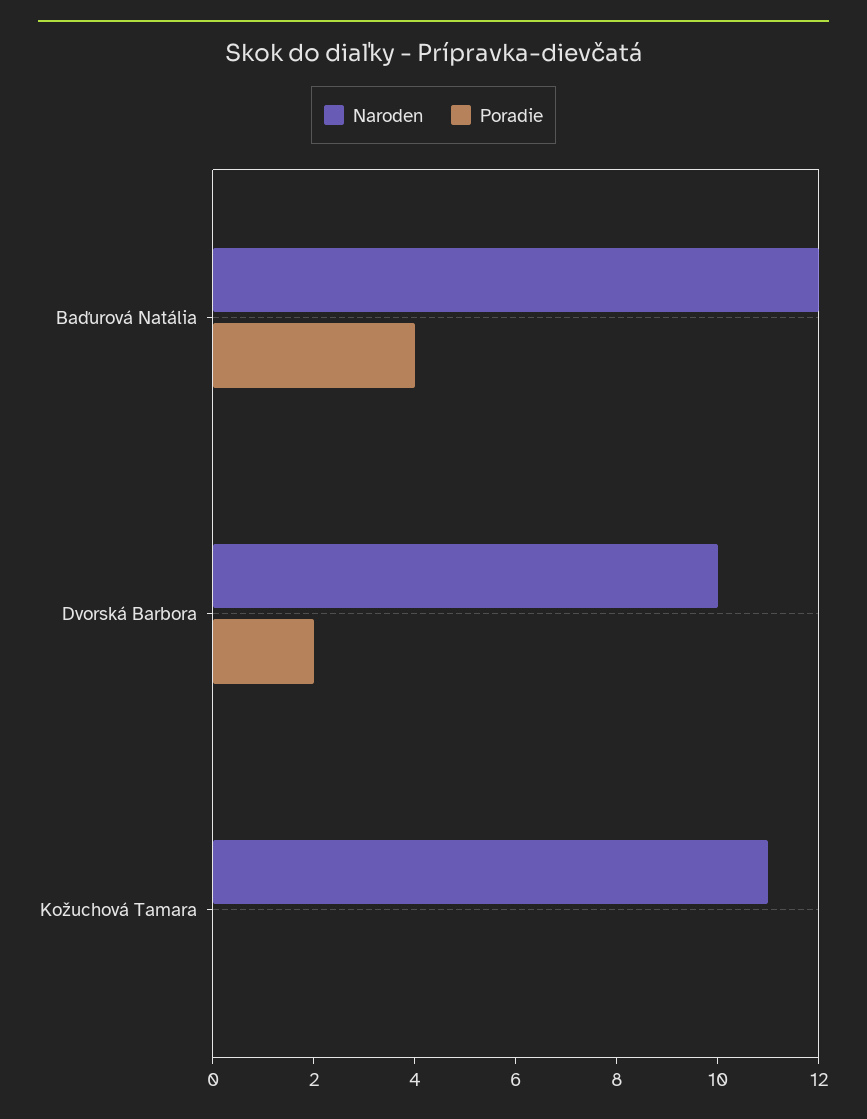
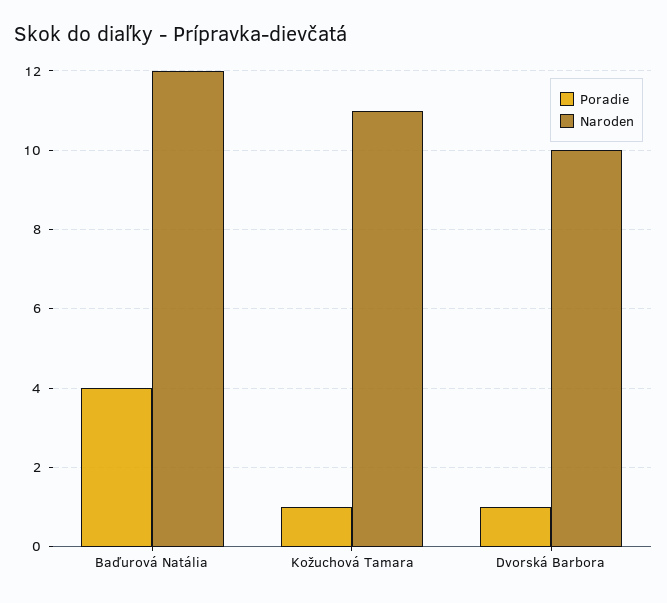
Poradie, Dvorská Barbora: 2 -> 1
Poradie, Kožuchová Tamara: 0 -> 1

